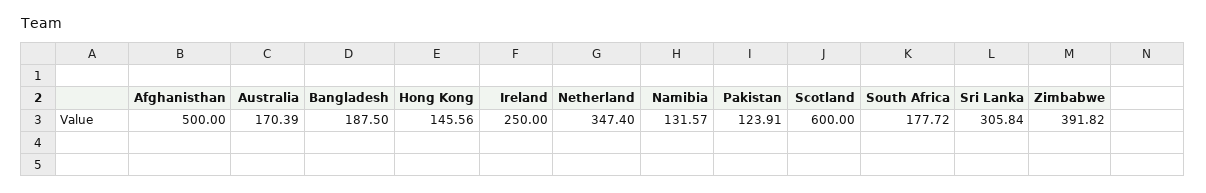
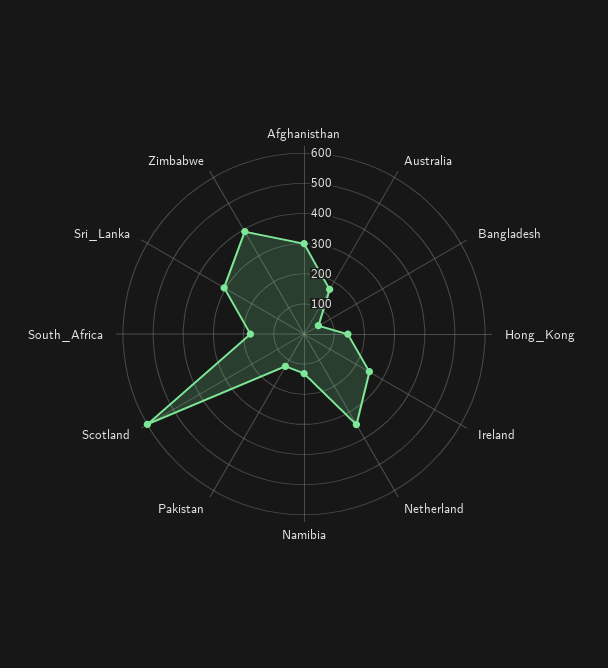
Afghanisthan: 500 -> 300
Bangladesh: 187.5 -> 50

